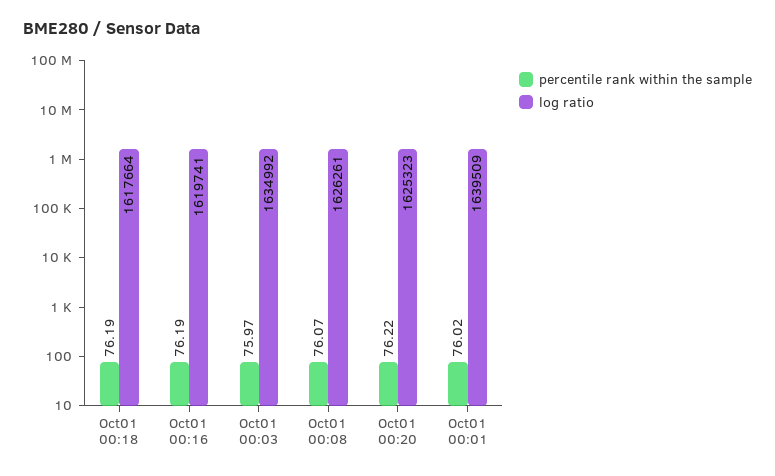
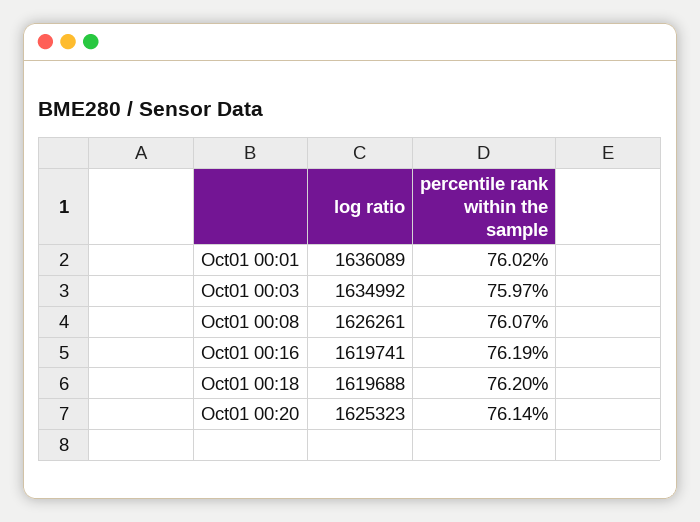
percentile rank within the sample, Oct01 00:18: 76.19 -> 76.2
log ratio, Oct01 00:18: 1617664 -> 1619688
percentile rank within the sample, Oct01 00:20: 76.22 -> 76.14
log ratio, Oct01 00:01: 1639509 -> 1636089

